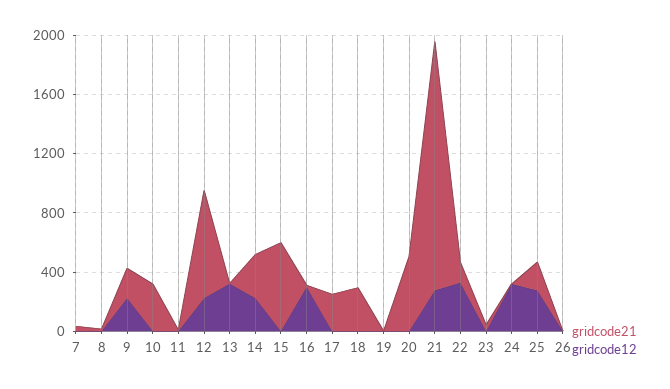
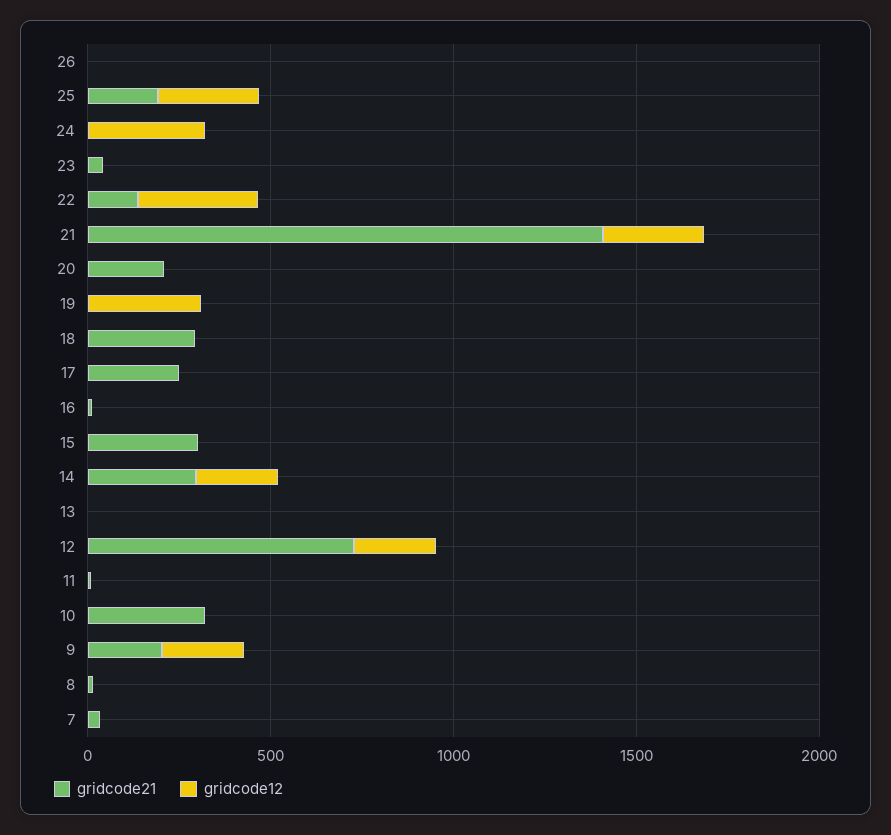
gridcode12, 13: 300 -> 0
gridcode21, 15: 600 -> 300
gridcode12, 16: 300 -> 0
gridcode12, 19: 0 -> 300
gridcode21, 20: 500 -> 200
gridcode21, 21: 1700 -> 1400

